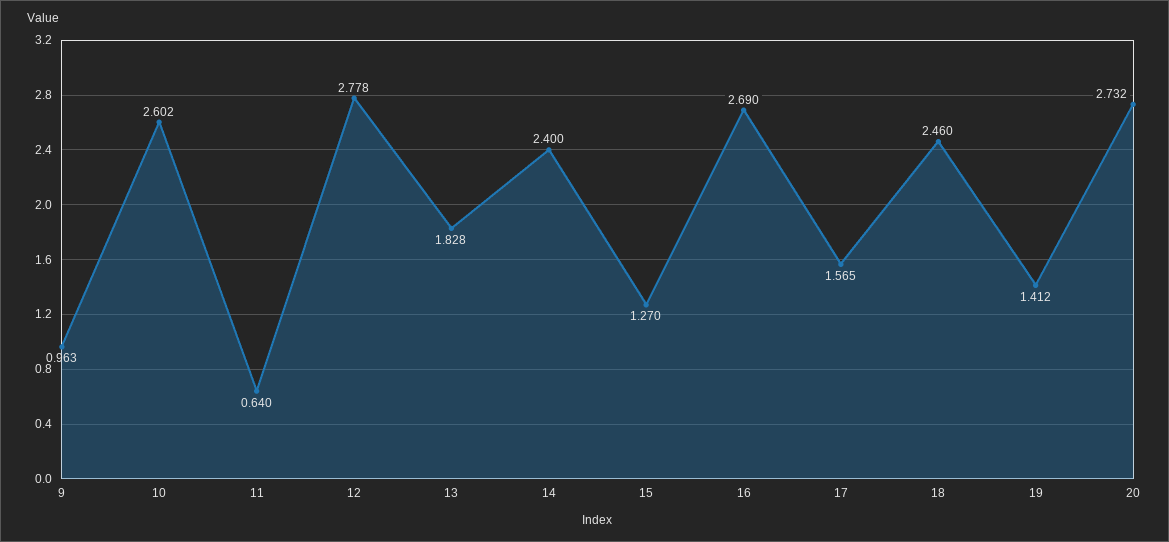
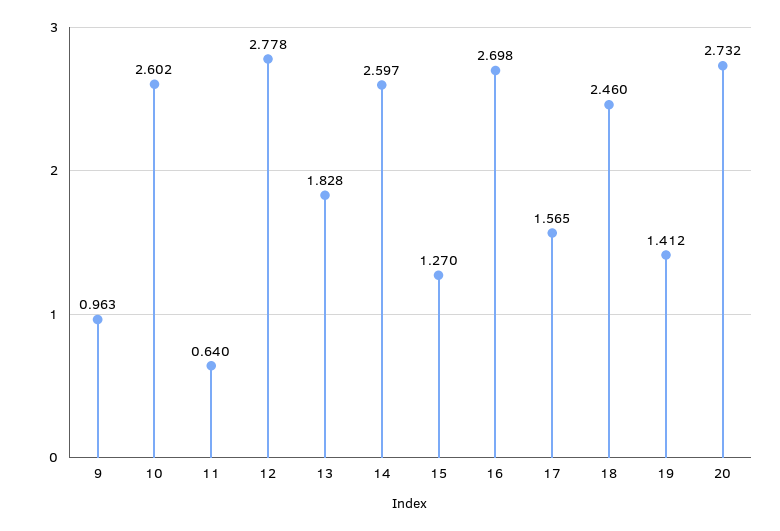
14: 2.4 -> 2.597
16: 2.69 -> 2.698

